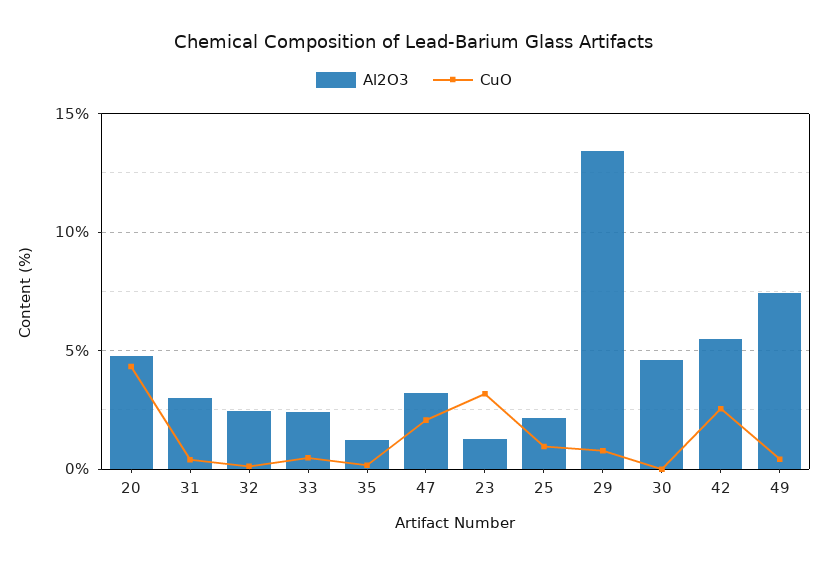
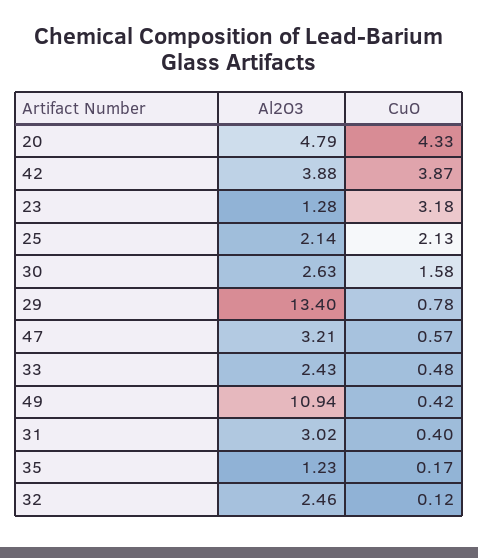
CuO, 47: 2 -> 0.57
CuO, 25: 1 -> 2.13
Al2O3, 30: 4.5 -> 2.63
CuO, 30: 0 -> 1.58
Al2O3, 42: 5.5 -> 3.88
CuO, 42: 2.5 -> 3.87
Al2O3, 49: 7.5 -> 10.94

